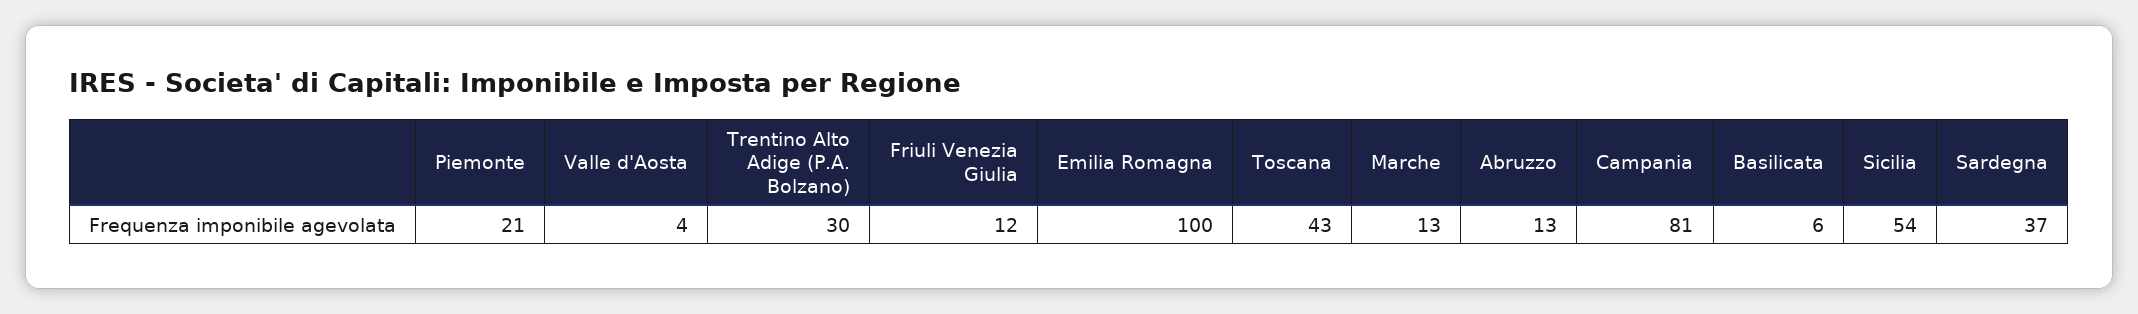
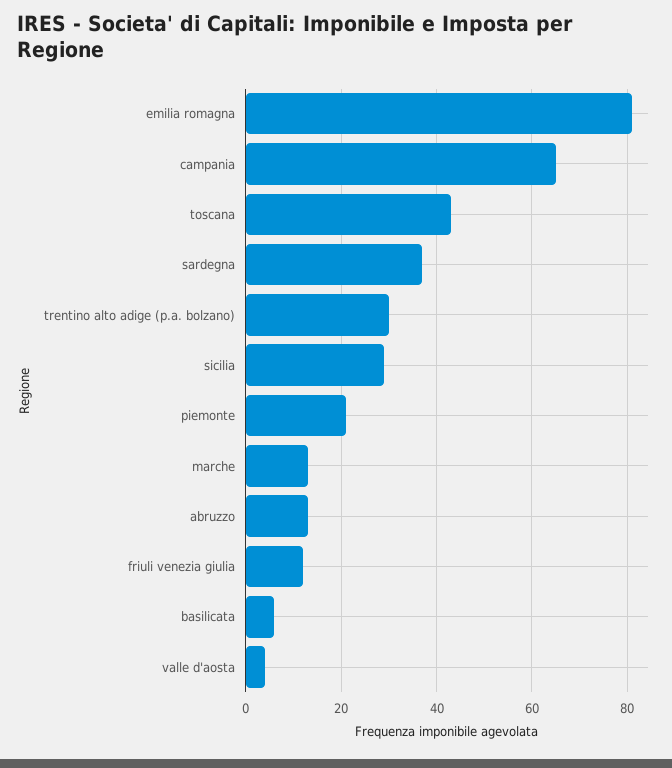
Emilia Romagna: 100 -> 80
Campania: 81 -> 65
Sicilia: 54 -> 30

